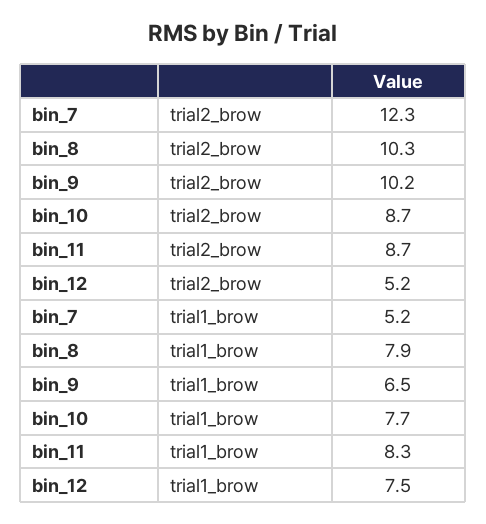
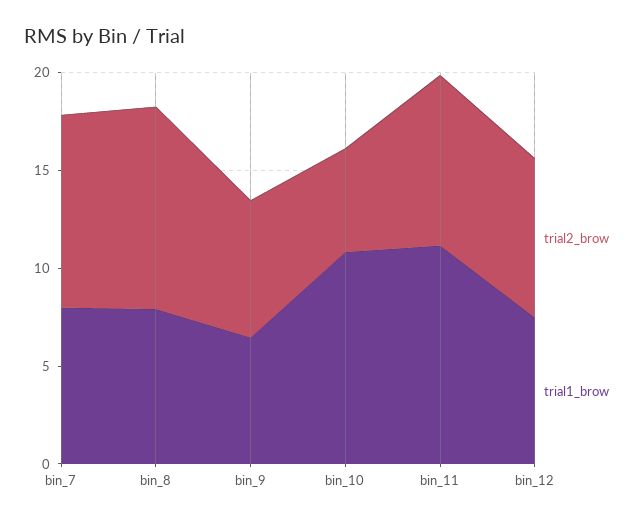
trial2_brow, bin_7: 12.3 -> 10
trial2_brow, bin_9: 10.2 -> 7
trial2_brow, bin_10: 8.7 -> 5
trial2_brow, bin_12: 5.2 -> 8
trial1_brow, bin_7: 5.2 -> 8
trial1_brow, bin_10: 7.7 -> 11
trial1_brow, bin_11: 8.3 -> 11

